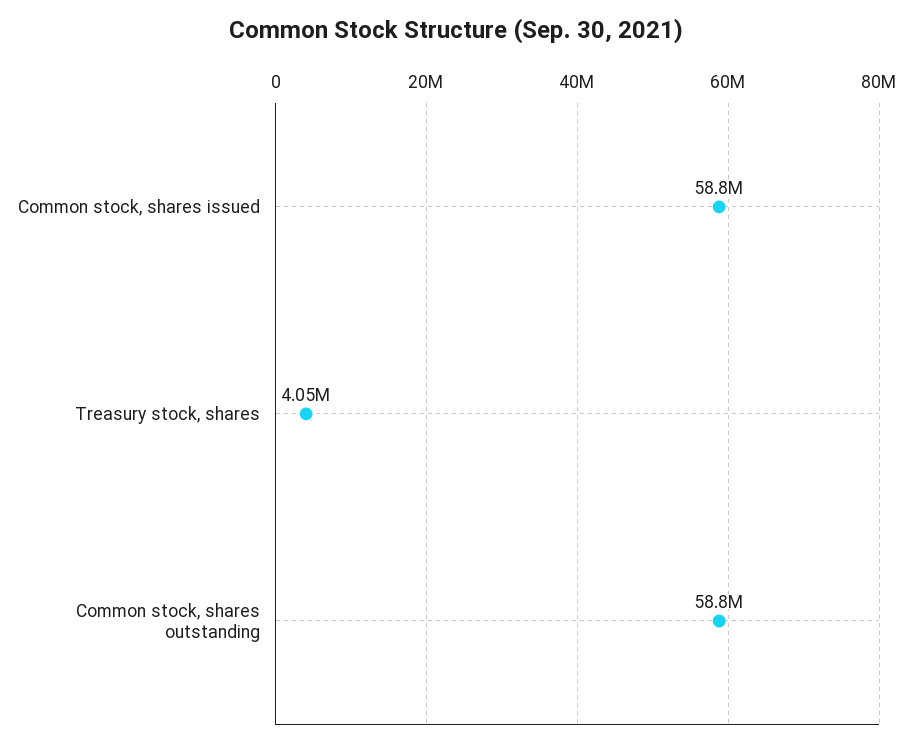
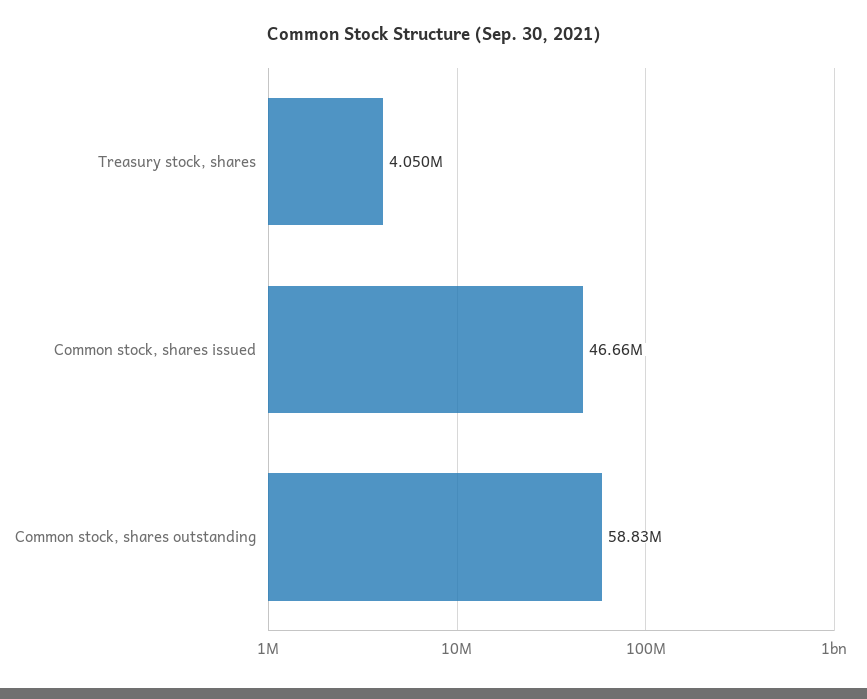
Common stock, shares issued: 58800000 -> 46660000

